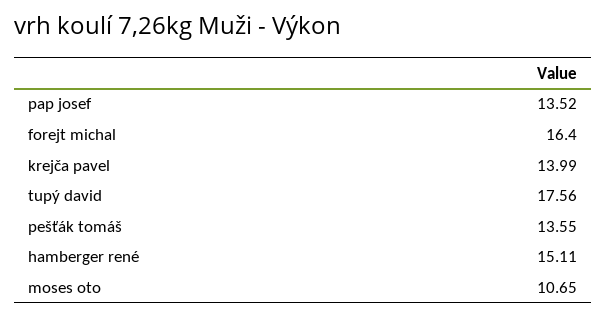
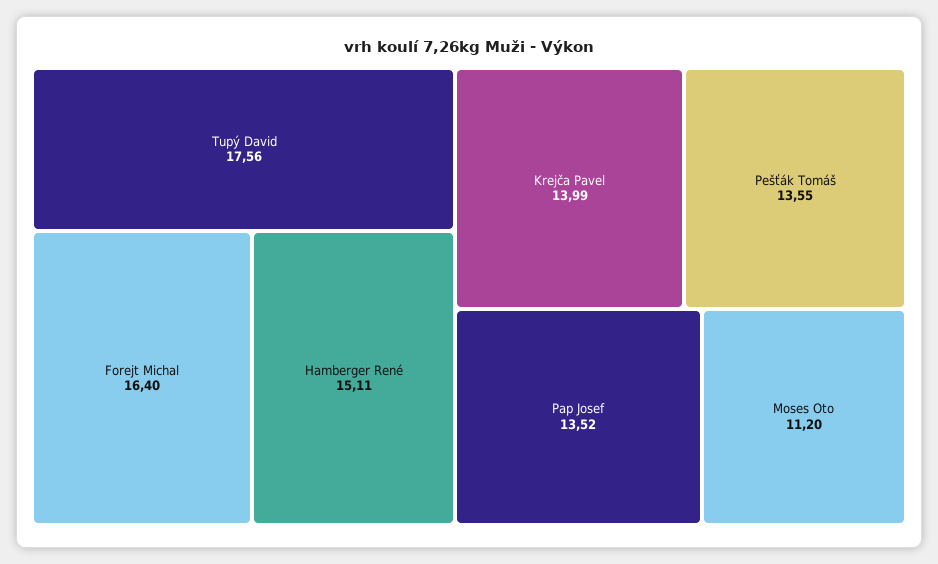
moses oto: 10.65 -> 11.2

